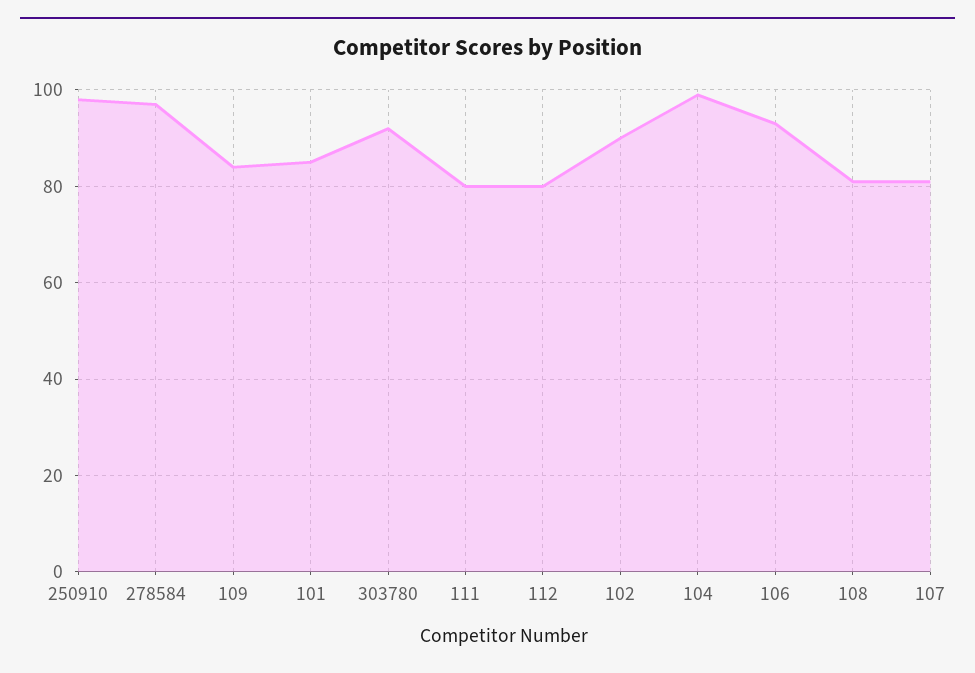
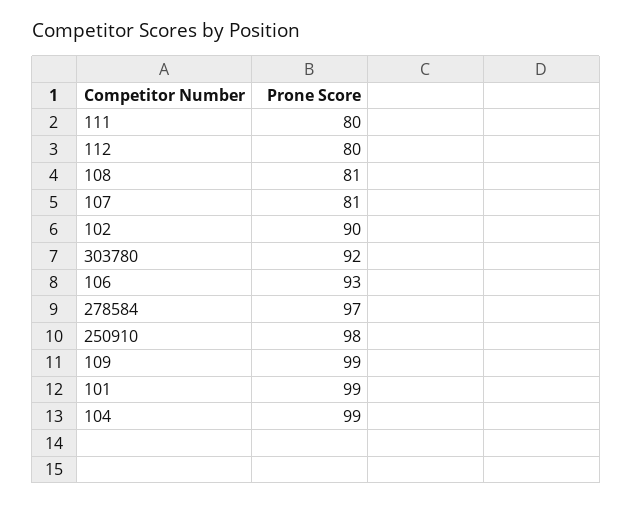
109: 85 -> 99
101: 85 -> 99

